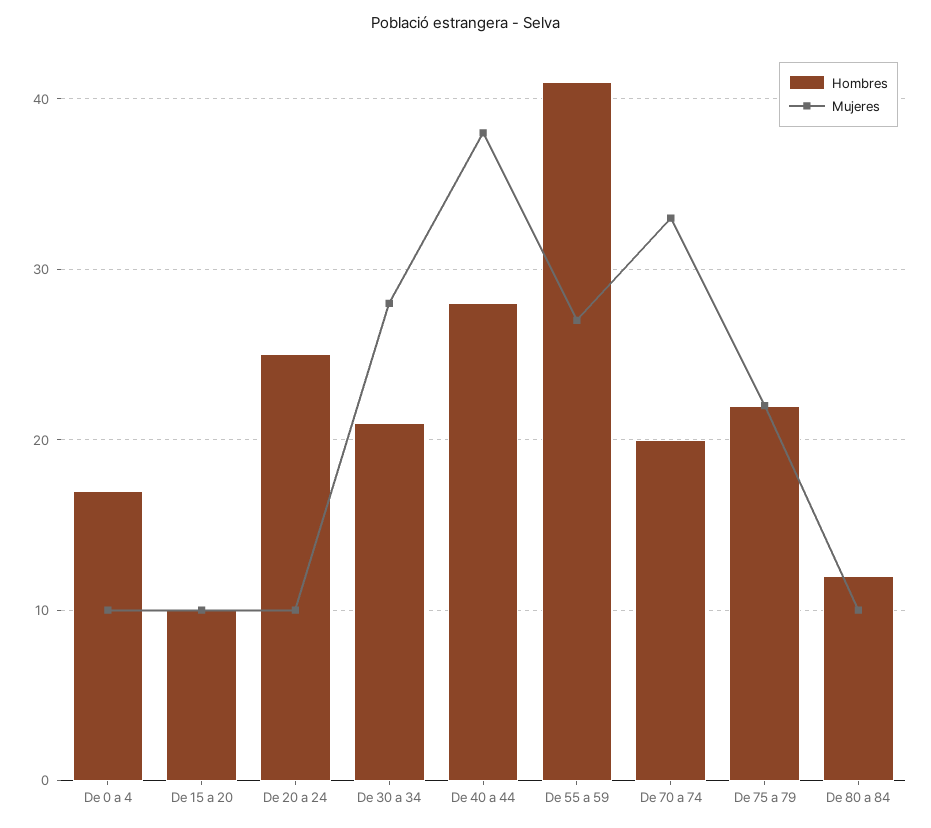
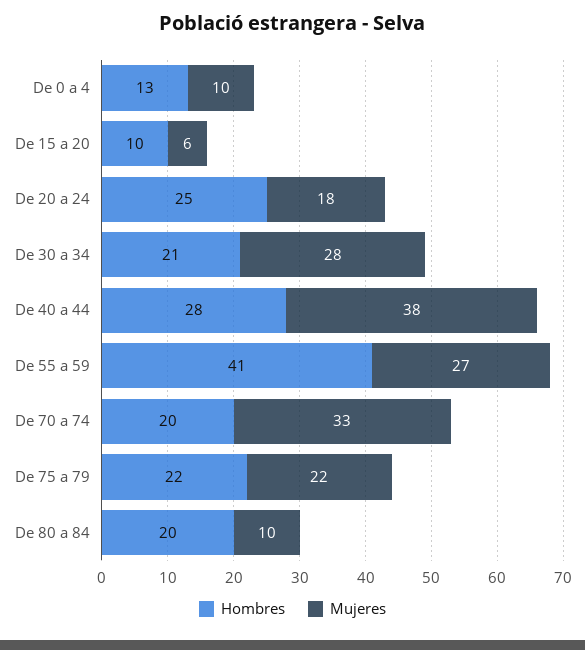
Hombres, De 0 a 4: 17 -> 13
Mujeres, De 15 a 20: 10 -> 6
Mujeres, De 20 a 24: 10 -> 18
Hombres, De 80 a 84: 12 -> 20

